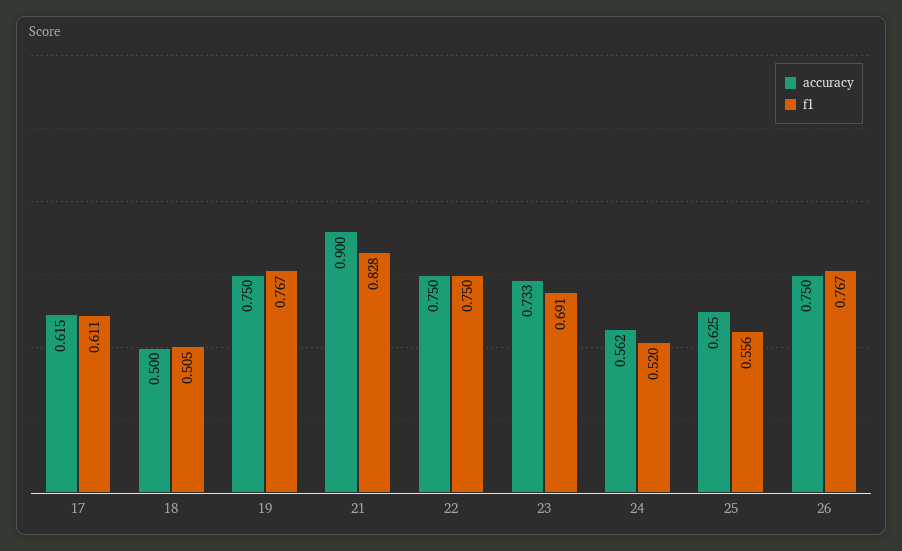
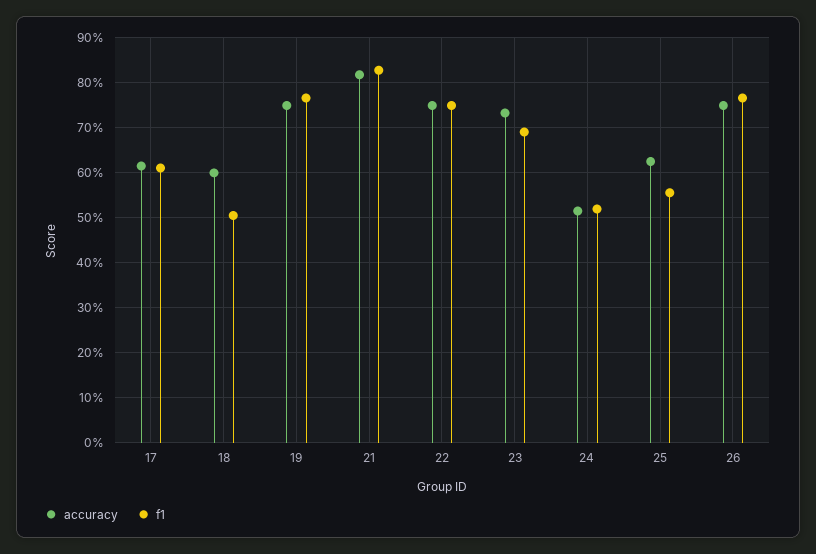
accuracy, 18: 0.5 -> 0.6
accuracy, 21: 0.9 -> 0.82
accuracy, 24: 0.562 -> 0.52

